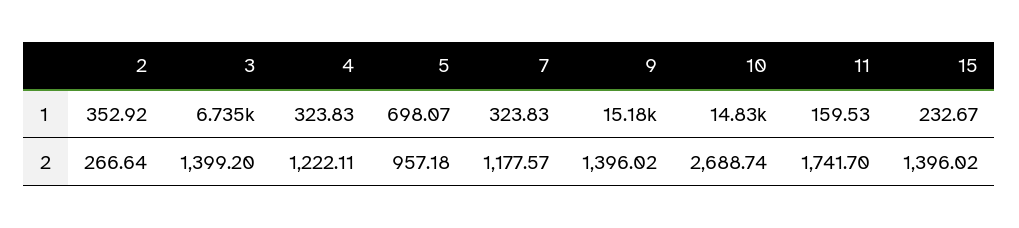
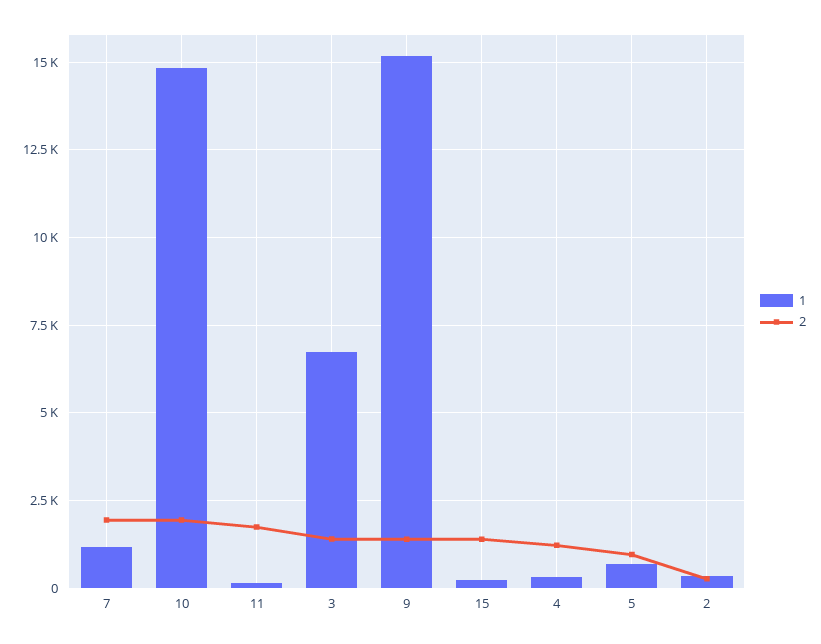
1, 7: 323.83 -> 1250
2, 7: 1177.57 -> 2000
2, 10: 2688.74 -> 2000

